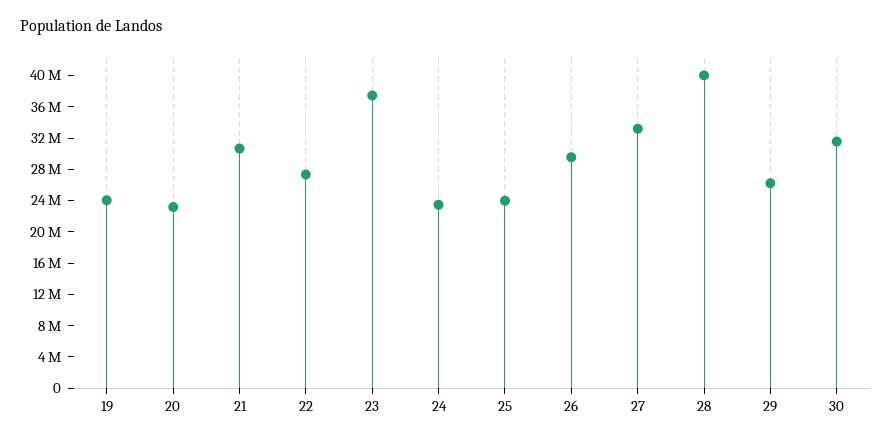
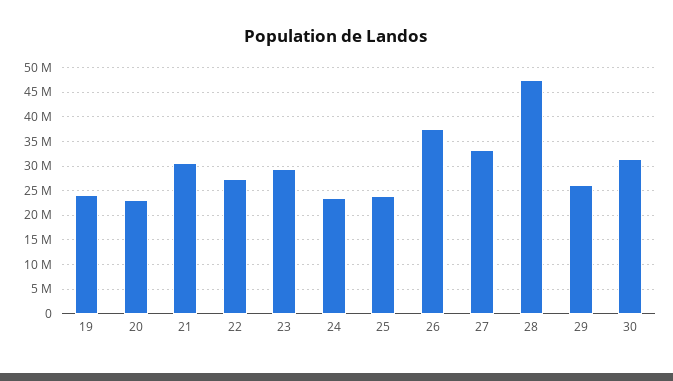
23: 38000000 -> 30000000
26: 30000000 -> 37500000
28: 40000000 -> 47500000

